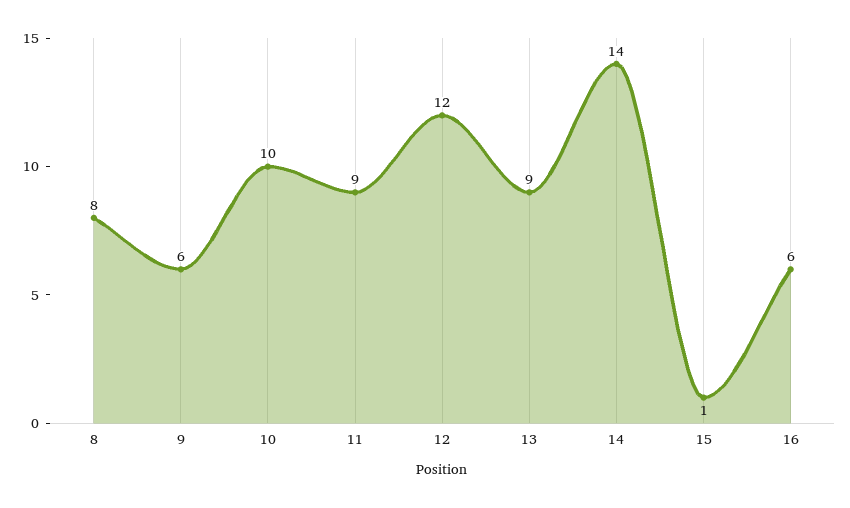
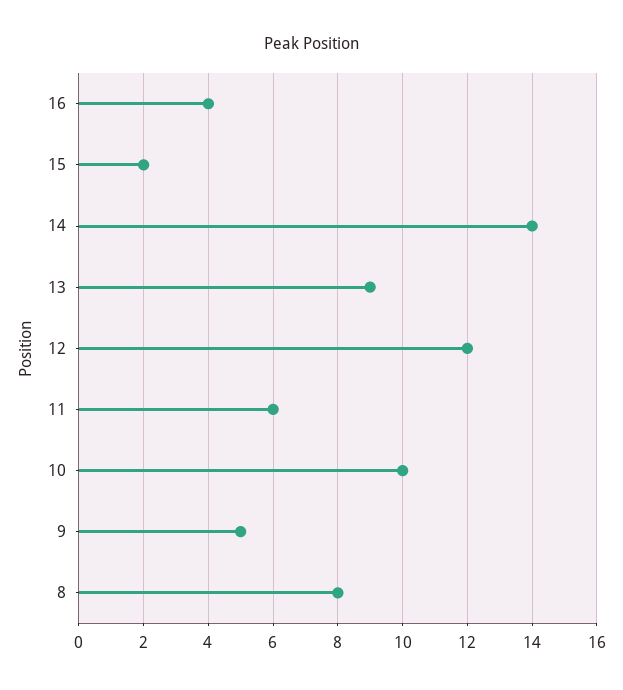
9: 6 -> 5
11: 9 -> 6
15: 1 -> 2
16: 6 -> 4

